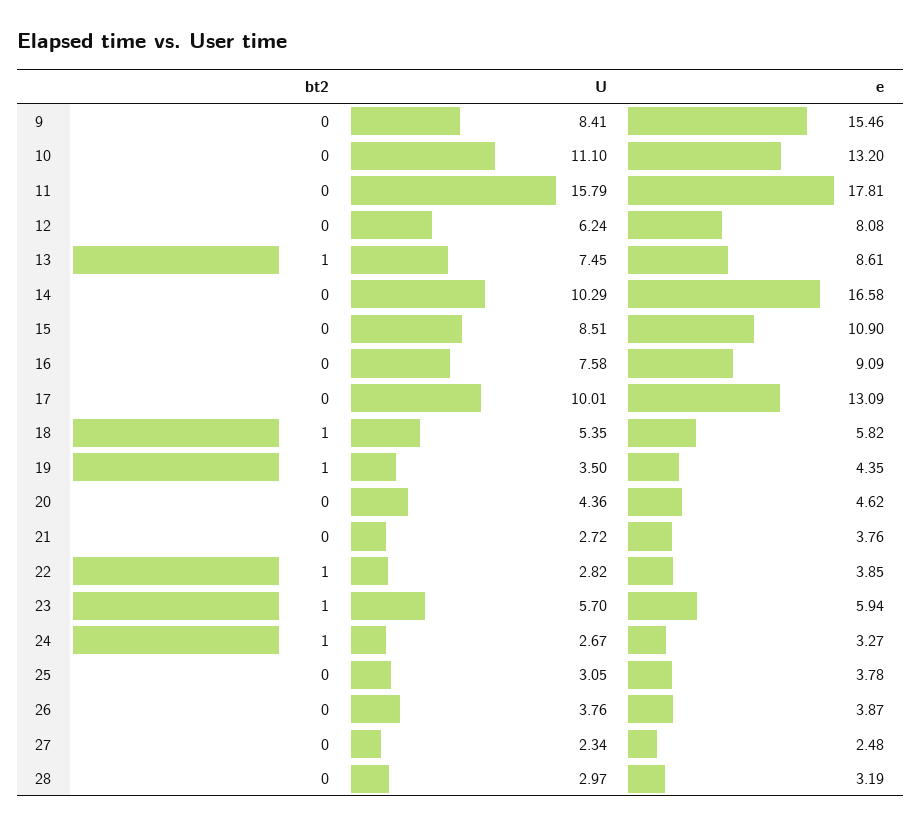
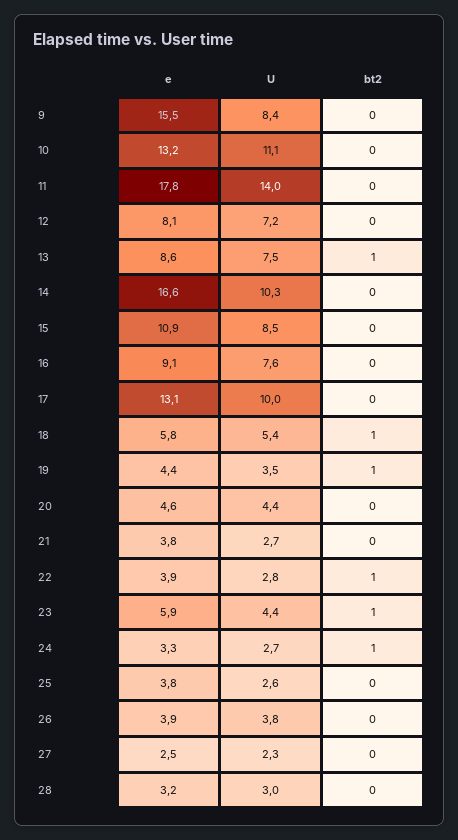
U, 11: 15.79 -> 14
U, 12: 6.24 -> 7.2
U, 23: 5.7 -> 4.4
U, 25: 3.05 -> 2.6

